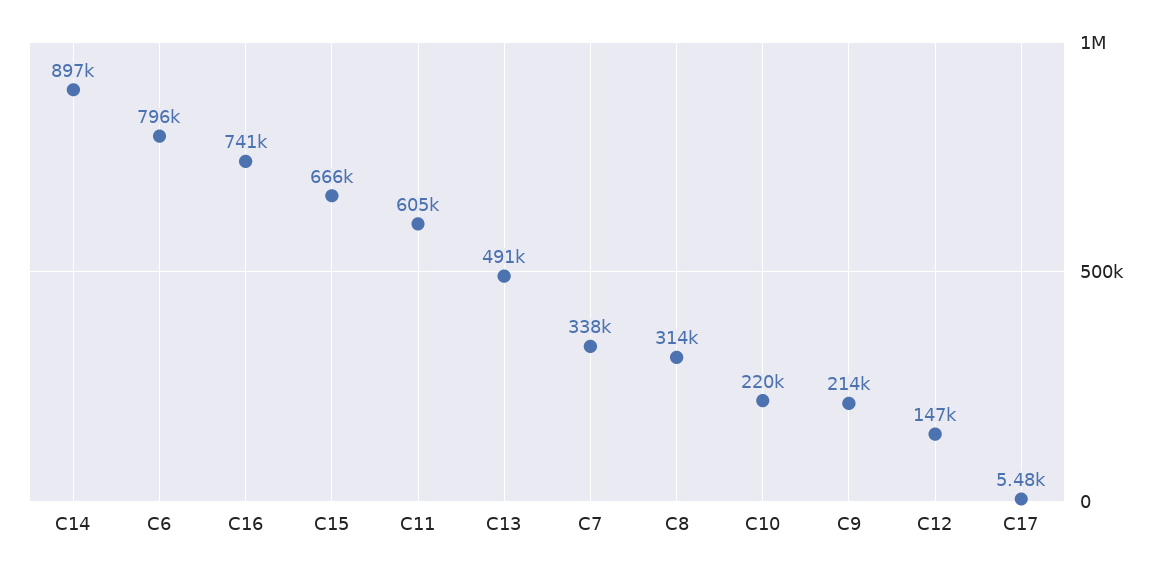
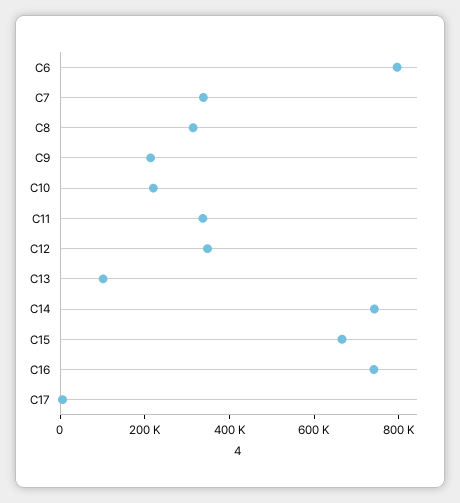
C14: 897000 -> 750000
C11: 605000 -> 350000
C13: 491000 -> 100000
C12: 147000 -> 350000

